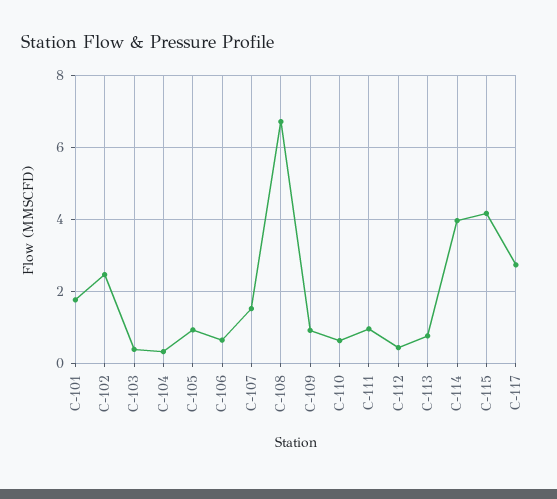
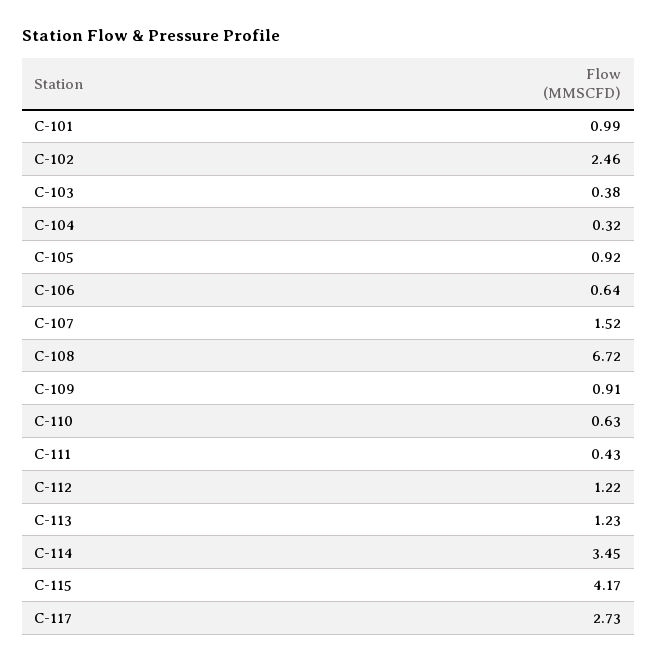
C-101: 1.8 -> 0.99
C-111: 1 -> 0.43
C-112: 0.4 -> 1.22
C-113: 0.8 -> 1.23
C-114: 4 -> 3.45

